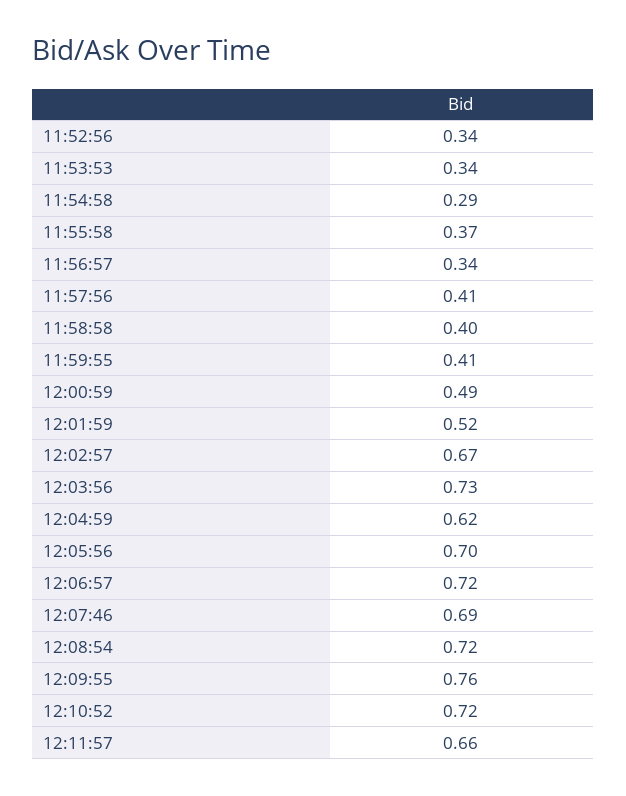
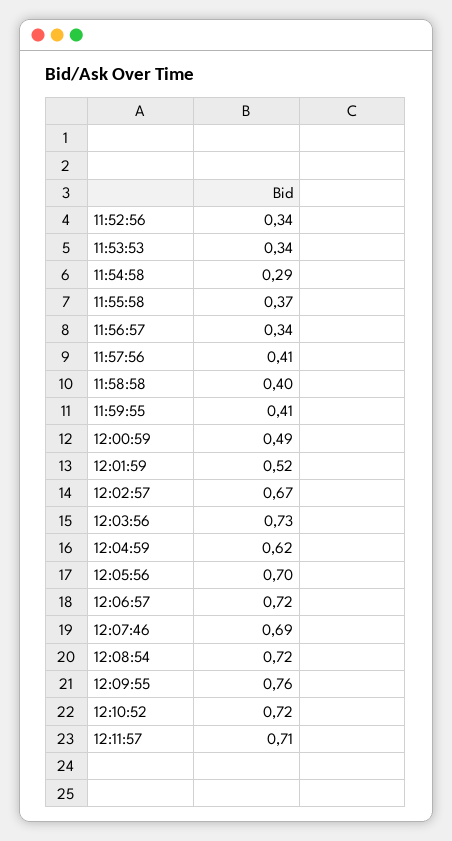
12:11:57: 0.66 -> 0.71

